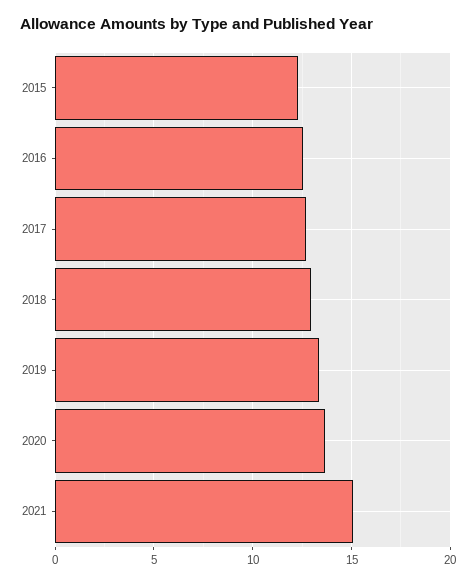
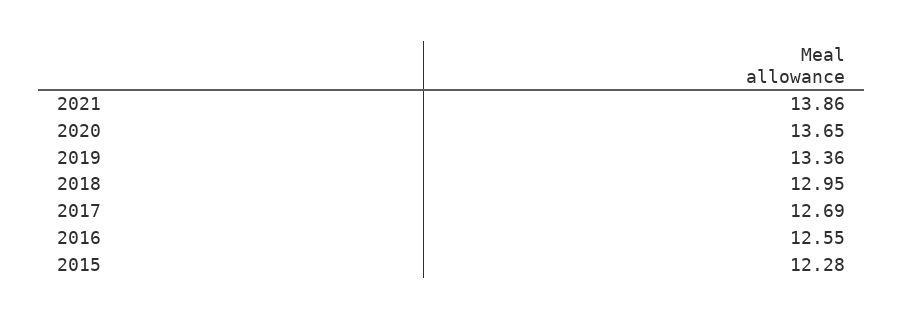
2021: 15 -> 13.86

